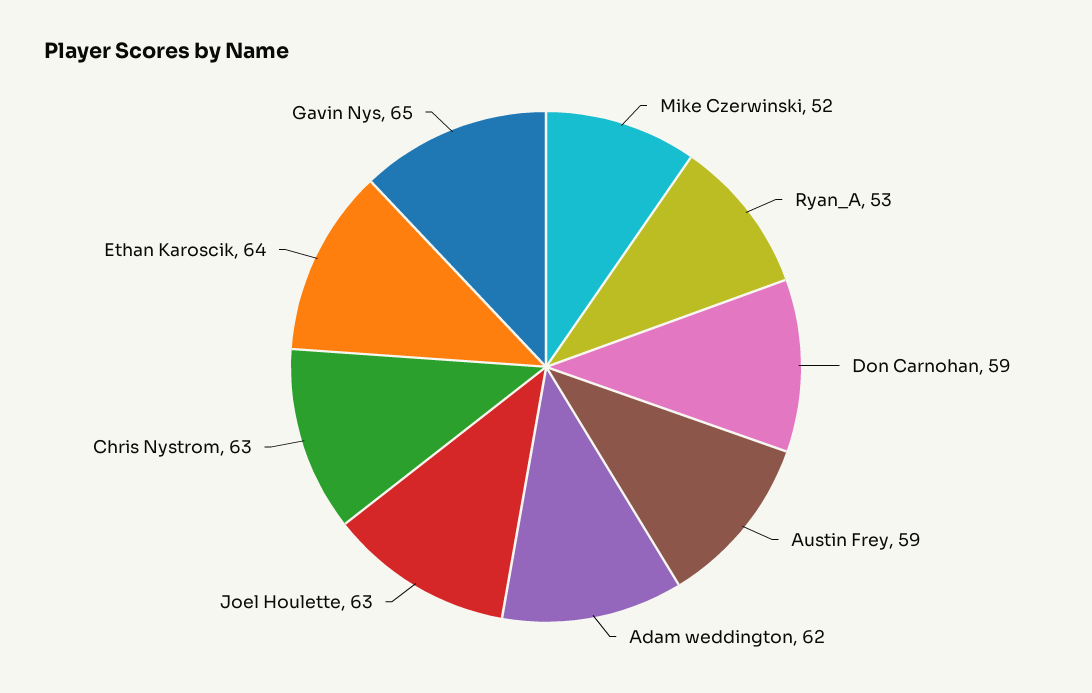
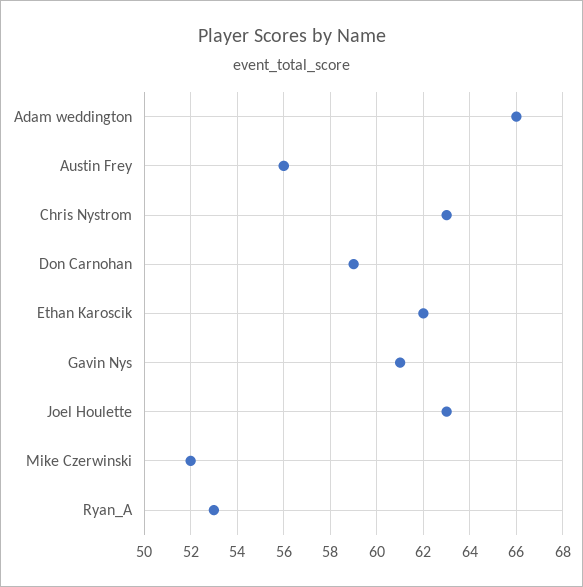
Austin Frey: 59 -> 56
Adam weddington: 62 -> 66
Ethan Karoscik: 64 -> 62
Gavin Nys: 65 -> 61

